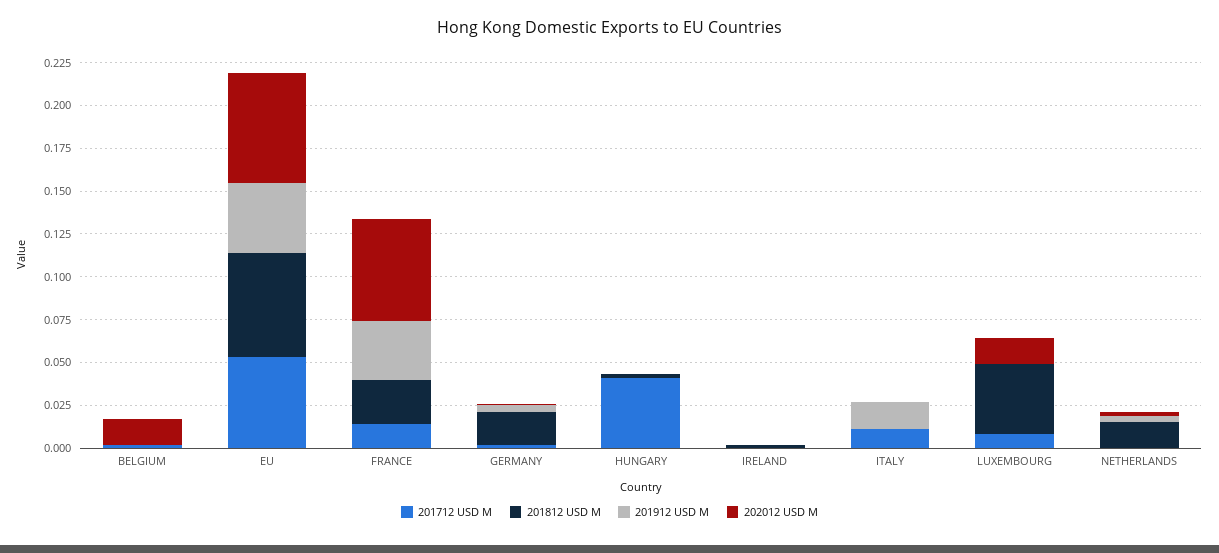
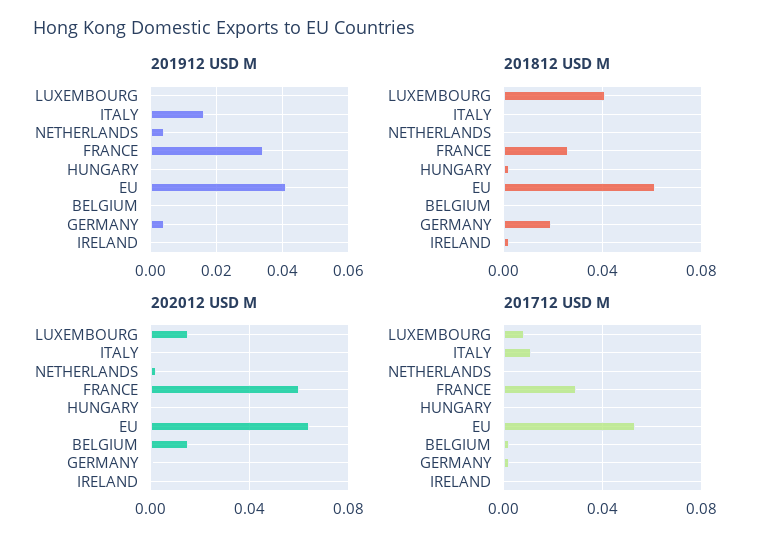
201712 USD M, FRANCE: 0.015 -> 0.03
201712 USD M, HUNGARY: 0.04 -> 0
201812 USD M, NETHERLANDS: 0.015 -> 0

